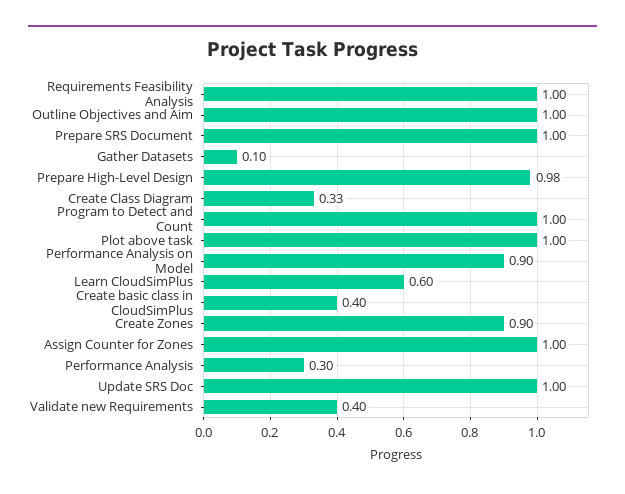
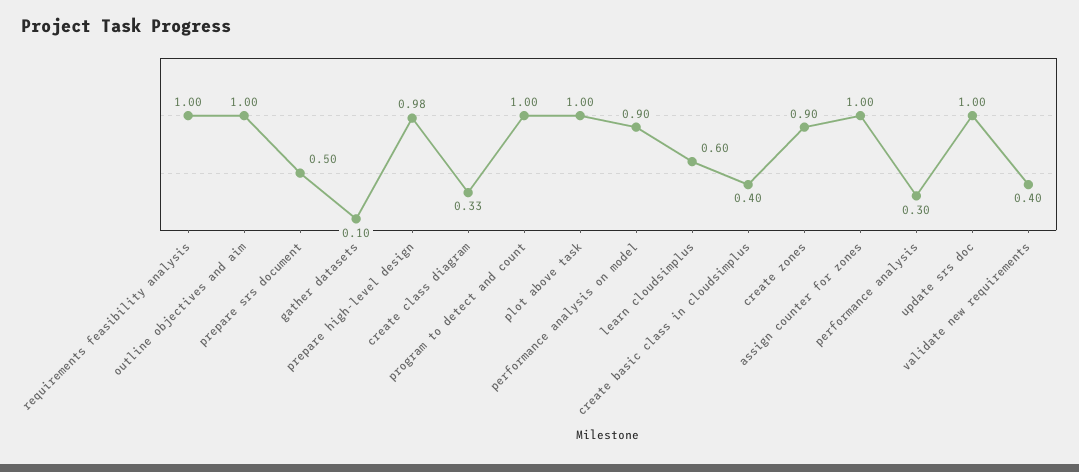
Prepare SRS Document: 1 -> 0.5

